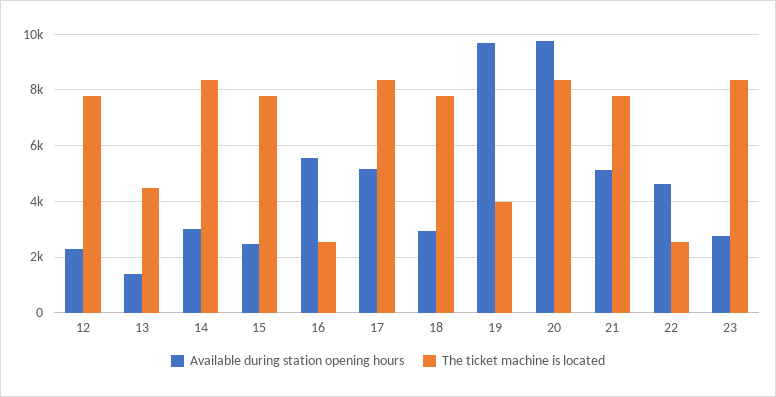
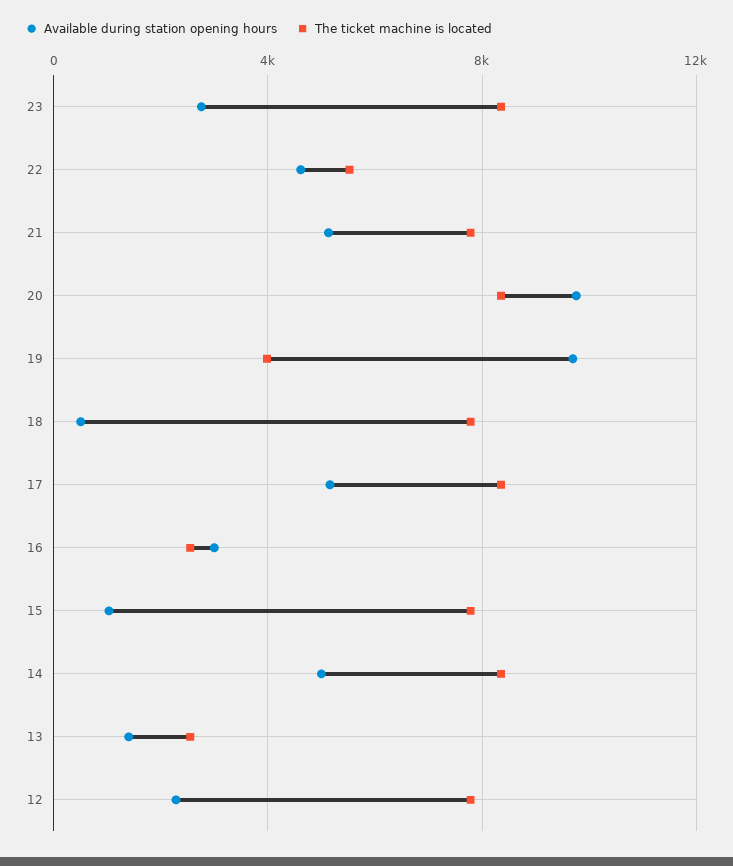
The ticket machine is located, 13: 4500 -> 2500
Available during station opening hours, 14: 3000 -> 5000
Available during station opening hours, 15: 2500 -> 1000
Available during station opening hours, 16: 5500 -> 3000
Available during station opening hours, 18: 3000 -> 500
The ticket machine is located, 22: 2500 -> 5500

